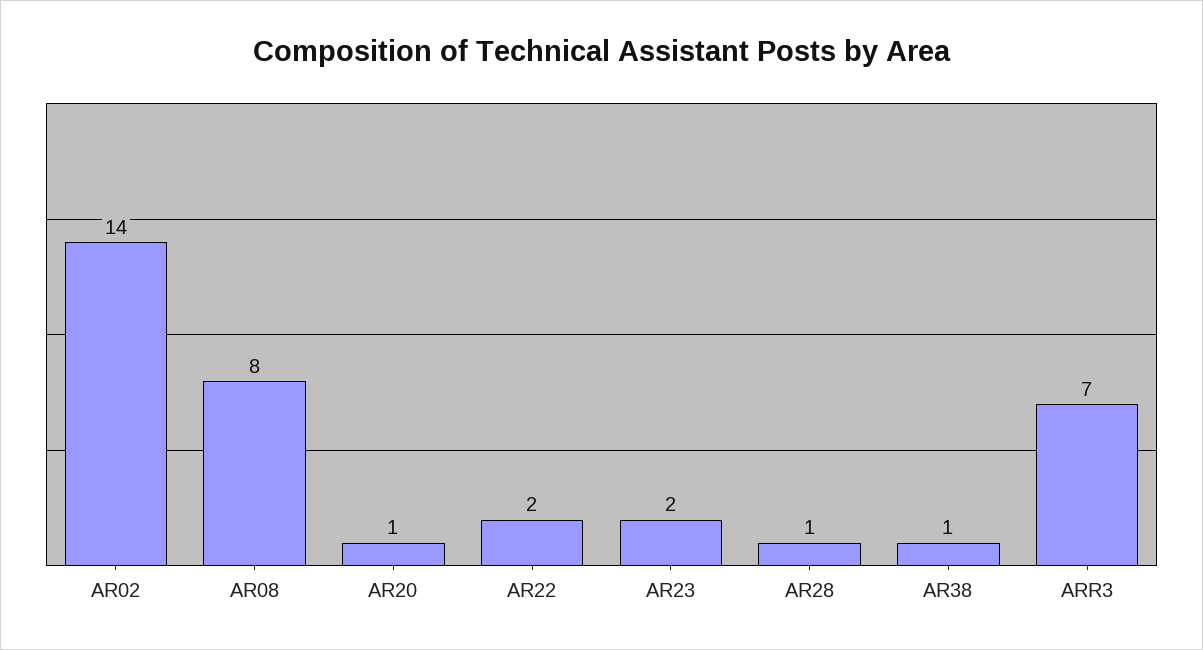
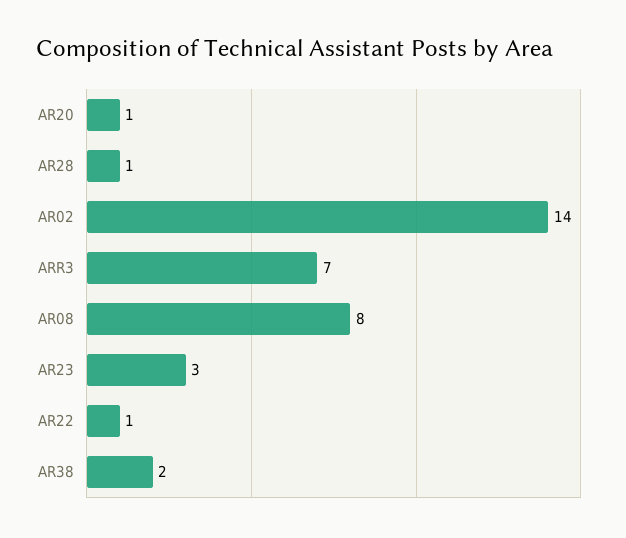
AR22: 2 -> 1
AR23: 2 -> 3
AR38: 1 -> 2

